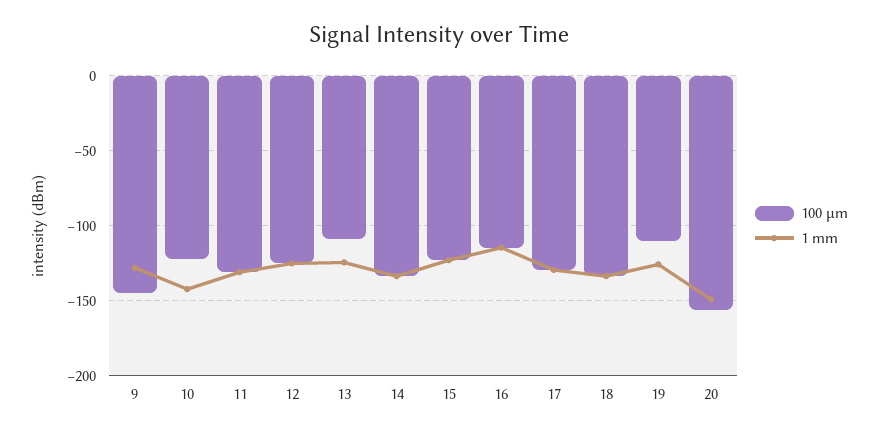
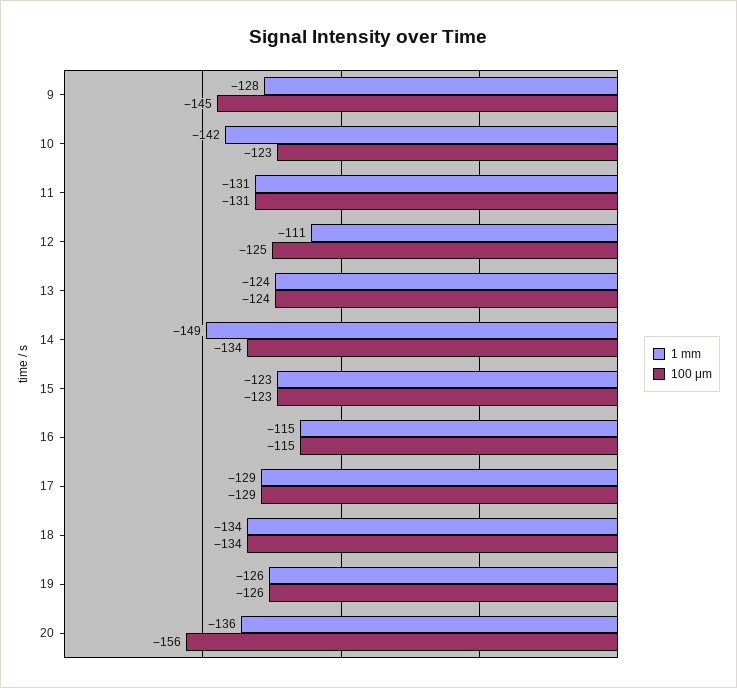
1 mm, 12: -125 -> -111
100 μm, 13: -110 -> -124
1 mm, 14: -135 -> -149
100 μm, 19: -110 -> -126
1 mm, 20: -150 -> -136

